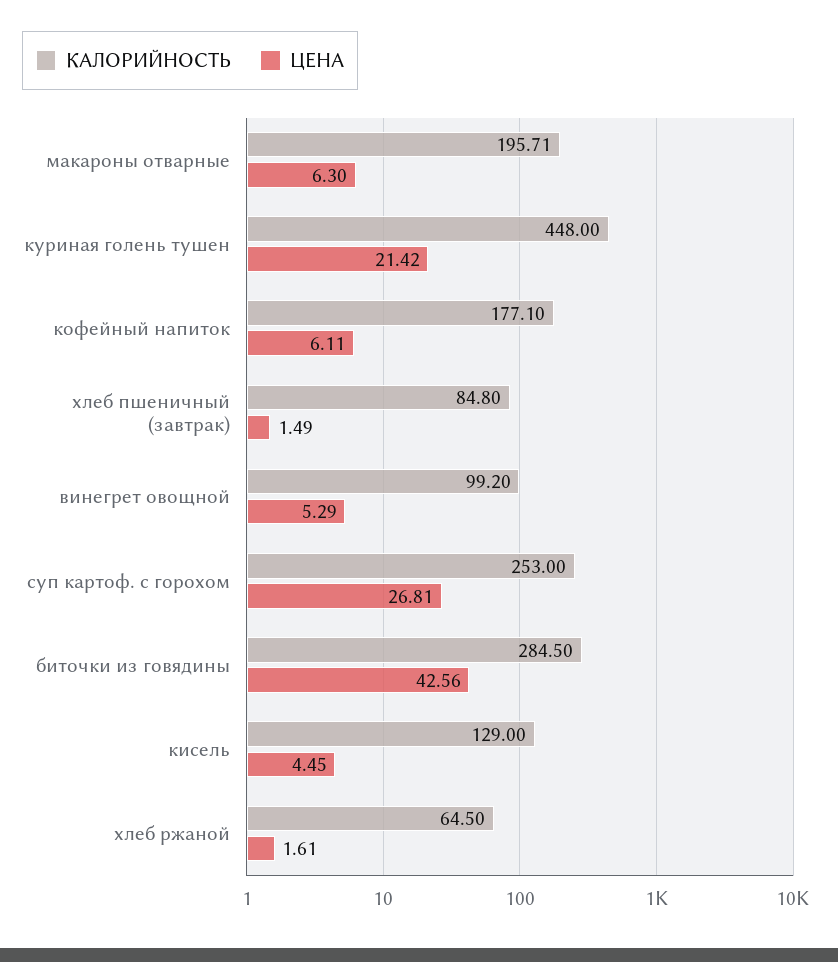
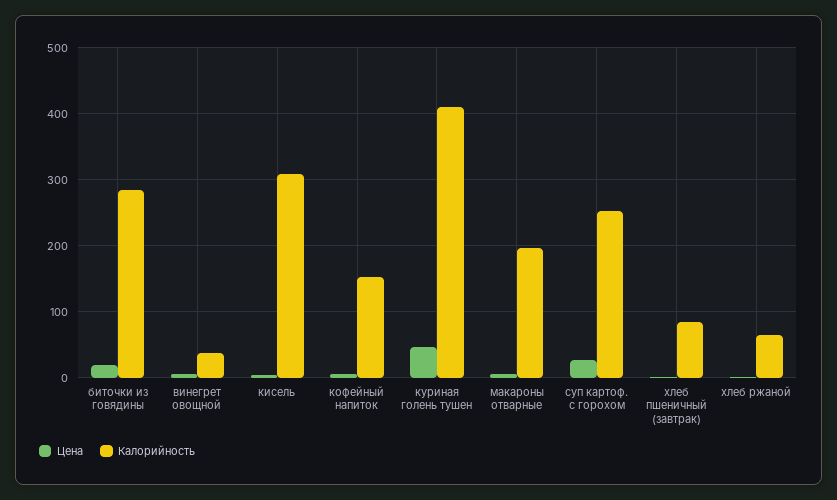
КАЛОРИЙНОСТЬ, куриная голень тушен: 448 -> 410
ЦЕНА, куриная голень тушен: 21.42 -> 50
КАЛОРИЙНОСТЬ, кофейный напиток: 177.1 -> 150
КАЛОРИЙНОСТЬ, винегрет овощной: 99.2 -> 40
ЦЕНА, биточки из говядины: 42.56 -> 20
КАЛОРИЙНОСТЬ, кисель: 129 -> 310

